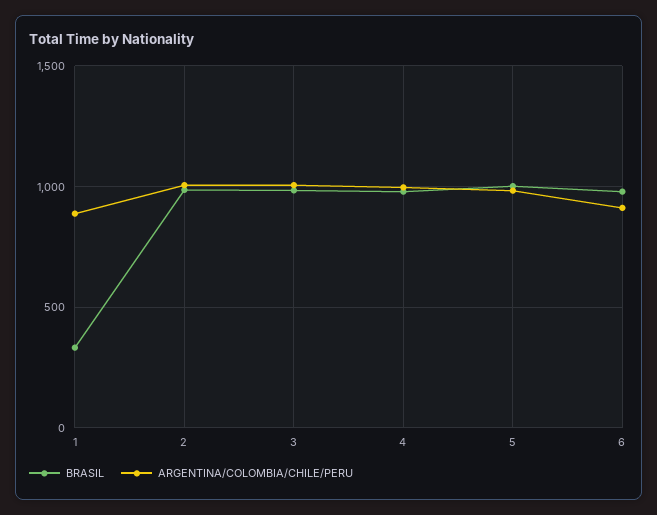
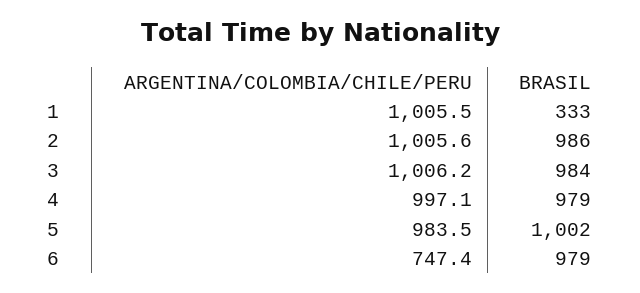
ARGENTINA/COLOMBIA/CHILE/PERU, 1: 900 -> 1005.5
ARGENTINA/COLOMBIA/CHILE/PERU, 6: 900 -> 747.4

